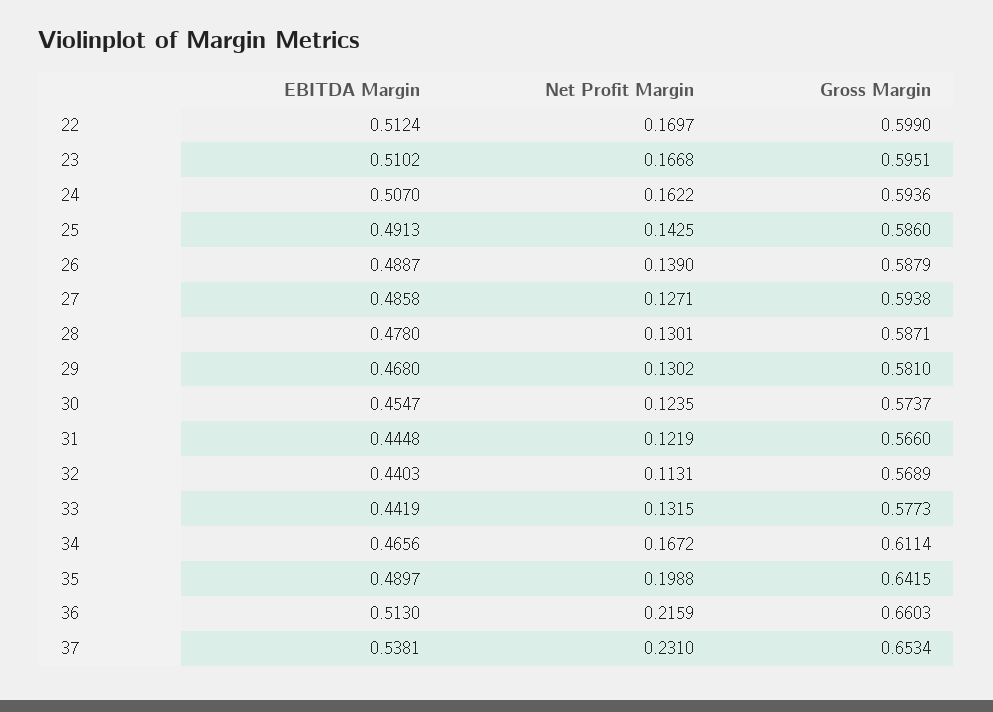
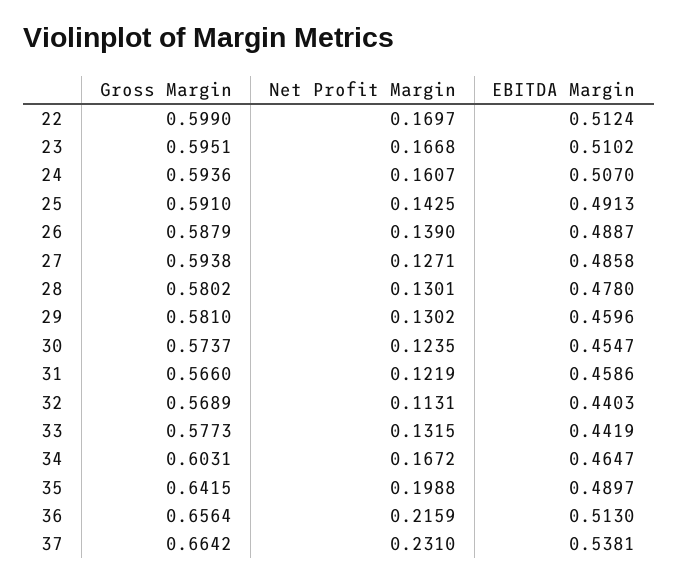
Net Profit Margin, 24: 0.1622 -> 0.1607
Gross Margin, 25: 0.586 -> 0.591
Gross Margin, 28: 0.5871 -> 0.5802
EBITDA Margin, 29: 0.468 -> 0.4596
EBITDA Margin, 31: 0.4448 -> 0.4586
EBITDA Margin, 34: 0.4656 -> 0.4647
Gross Margin, 34: 0.6114 -> 0.6031
Gross Margin, 36: 0.6603 -> 0.6564
Gross Margin, 37: 0.6534 -> 0.6642

